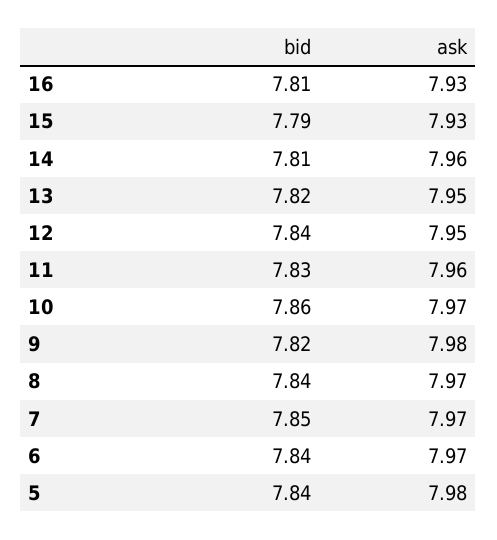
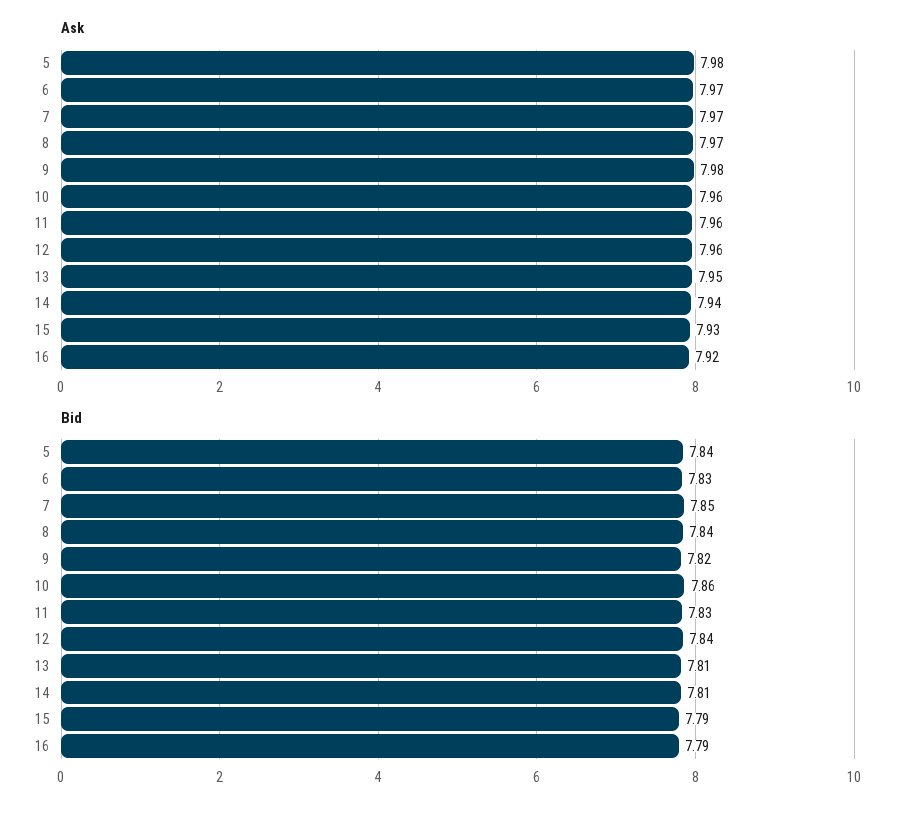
bid, 16: 7.81 -> 7.79
ask, 16: 7.93 -> 7.92
ask, 14: 7.96 -> 7.94
bid, 13: 7.82 -> 7.81
ask, 12: 7.95 -> 7.96
ask, 10: 7.97 -> 7.96
bid, 6: 7.84 -> 7.83

